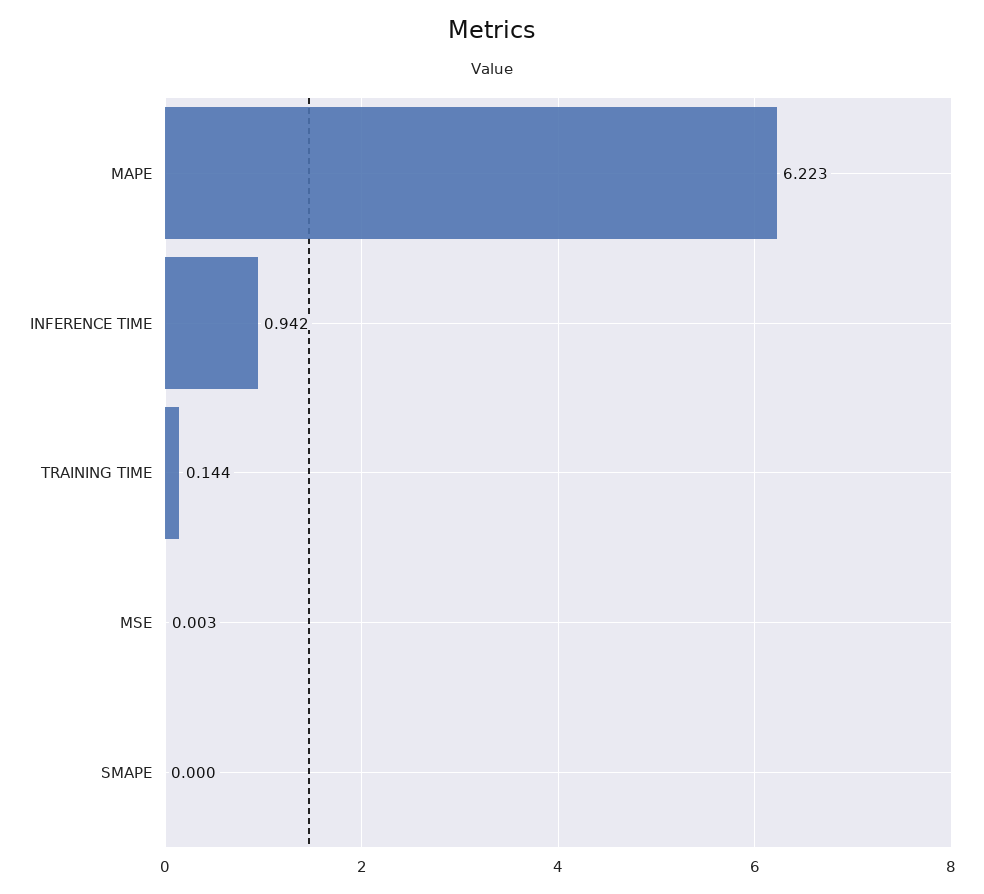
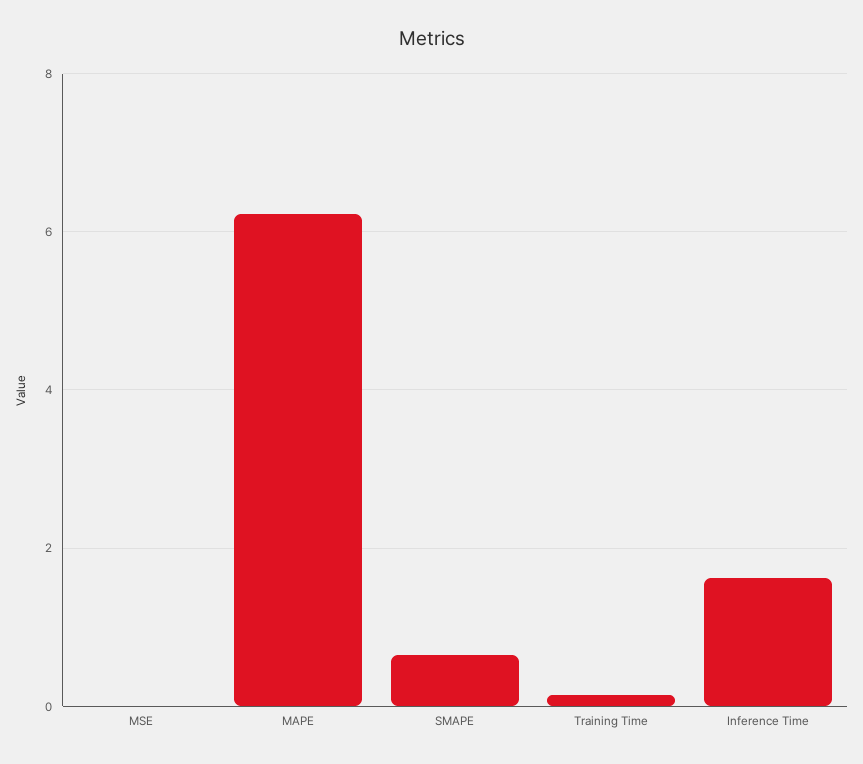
INFERENCE TIME: 0.942 -> 1.6
SMAPE: 0 -> 0.6

